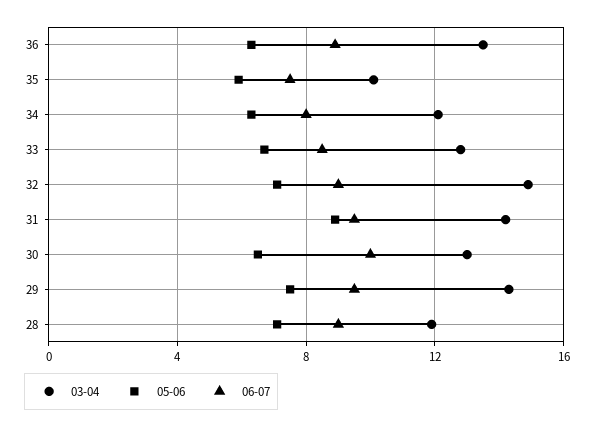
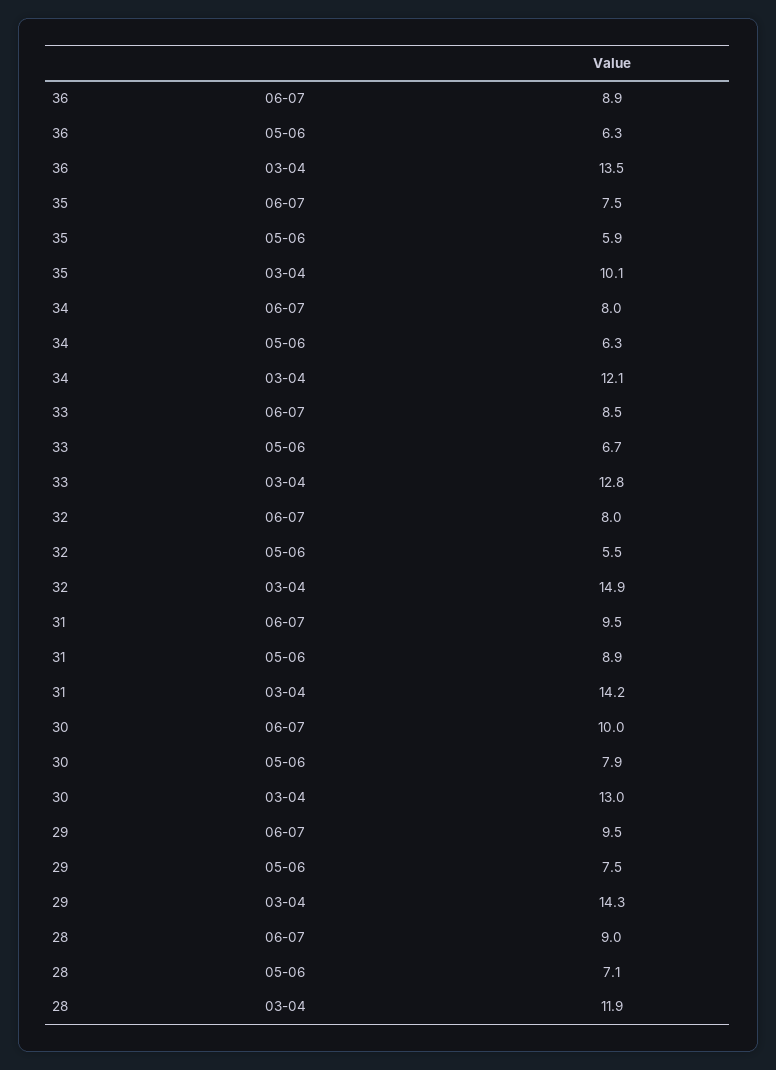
05-06, 32: 7 -> 5.5
06-07, 32: 9 -> 8
05-06, 30: 6.5 -> 7.9

